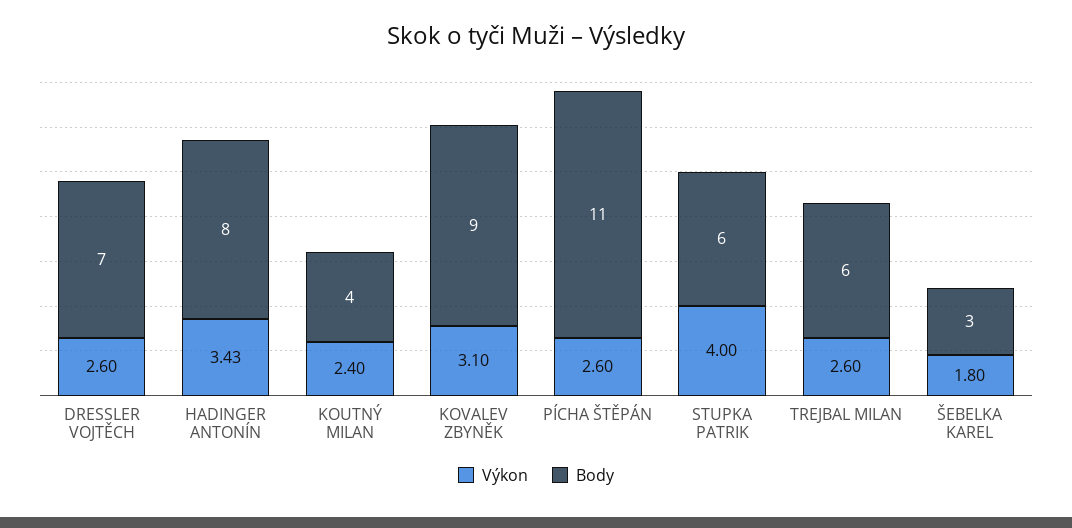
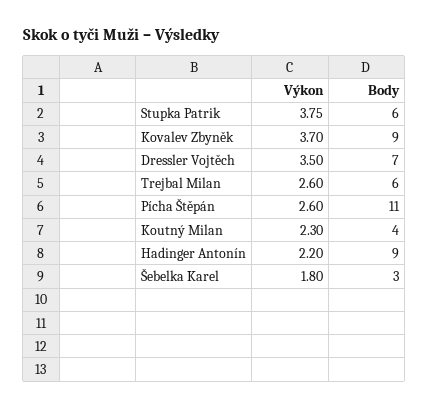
Výkon, DRESSLER VOJTĚCH: 2.6 -> 3.5
Výkon, HADINGER ANTONÍN: 3.43 -> 2.2
Body, HADINGER ANTONÍN: 8 -> 9
Výkon, KOUTNÝ MILAN: 2.4 -> 2.3
Výkon, KOVALEV ZBYNĚK: 3.1 -> 3.7
Výkon, STUPKA PATRIK: 4 -> 3.75

